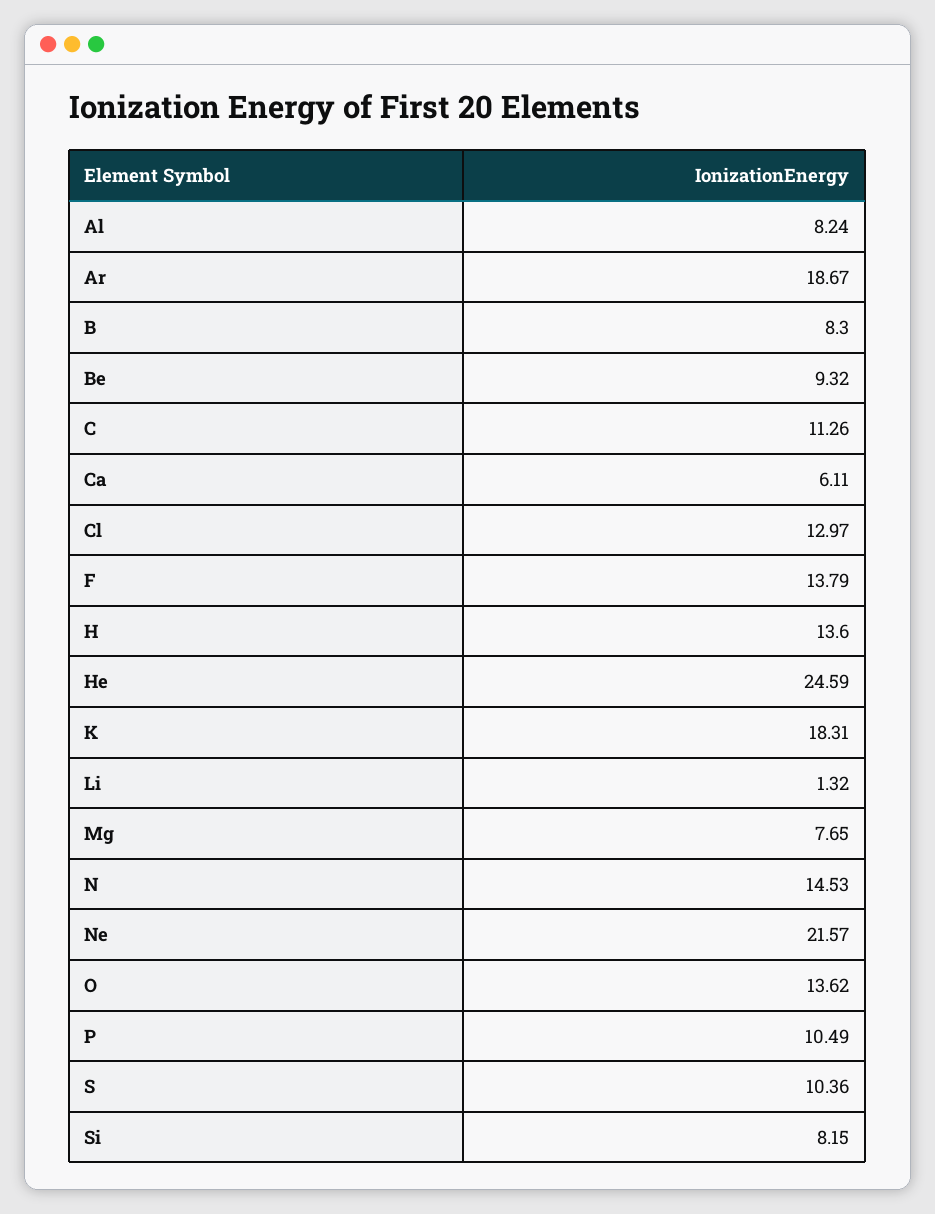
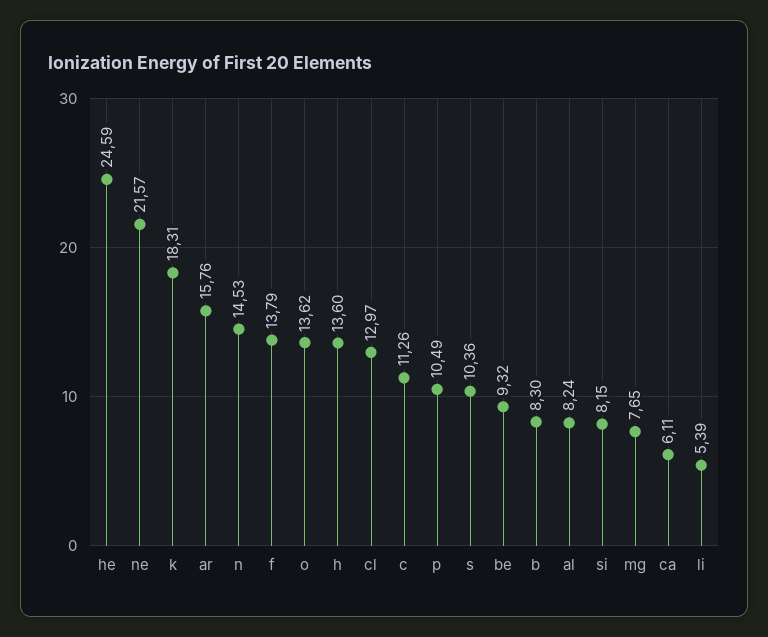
Ar: 18.67 -> 15.76
Li: 1.32 -> 5.39

